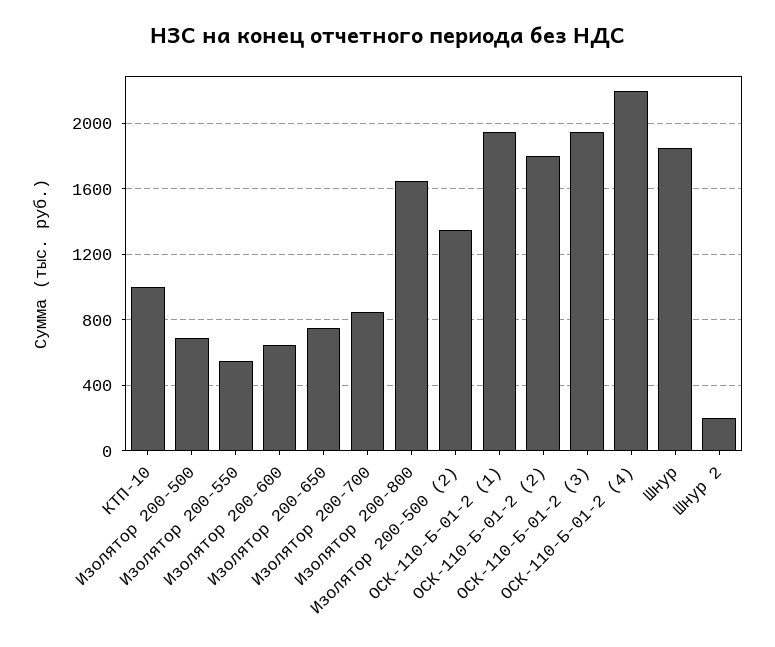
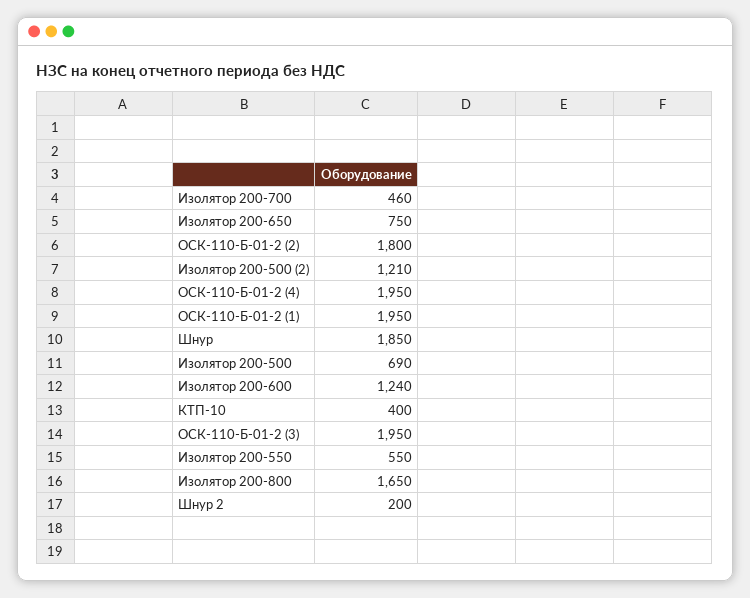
КТП-10: 1000 -> 400
Изолятор 200-600: 650 -> 1240
Изолятор 200-700: 850 -> 460
Изолятор 200-500 (2): 1350 -> 1210
ОСК-110-Б-01-2 (4): 2200 -> 1950

